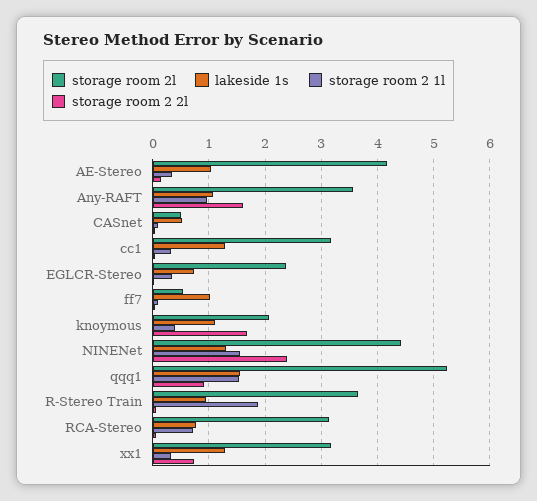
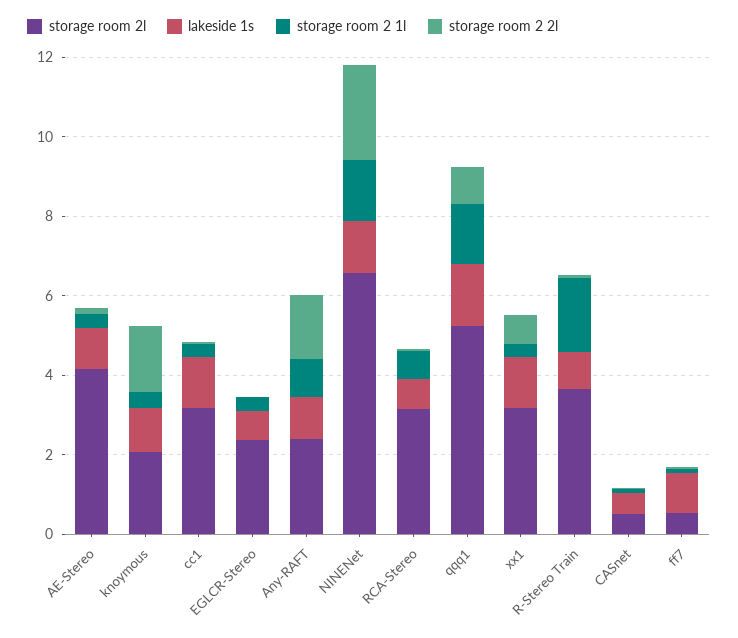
storage room 2l, Any-RAFT: 3.6 -> 2.5
storage room 2l, NINENet: 4.4 -> 6.5

